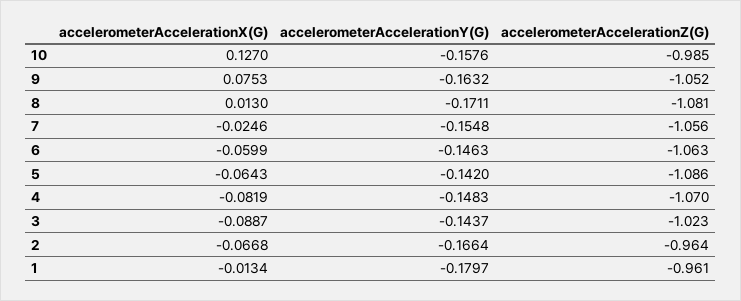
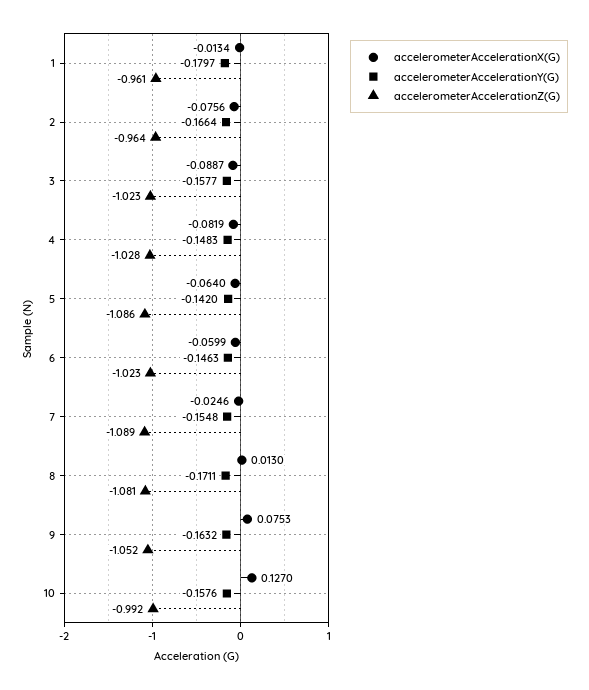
accelerometerAccelerationZ(G), 10: -0.985 -> -0.992
accelerometerAccelerationZ(G), 7: -1.056 -> -1.089
accelerometerAccelerationZ(G), 6: -1.063 -> -1.023
accelerometerAccelerationX(G), 5: -0.0643 -> -0.064
accelerometerAccelerationZ(G), 4: -1.07 -> -1.028
accelerometerAccelerationY(G), 3: -0.1437 -> -0.1577
accelerometerAccelerationX(G), 2: -0.0668 -> -0.0756

